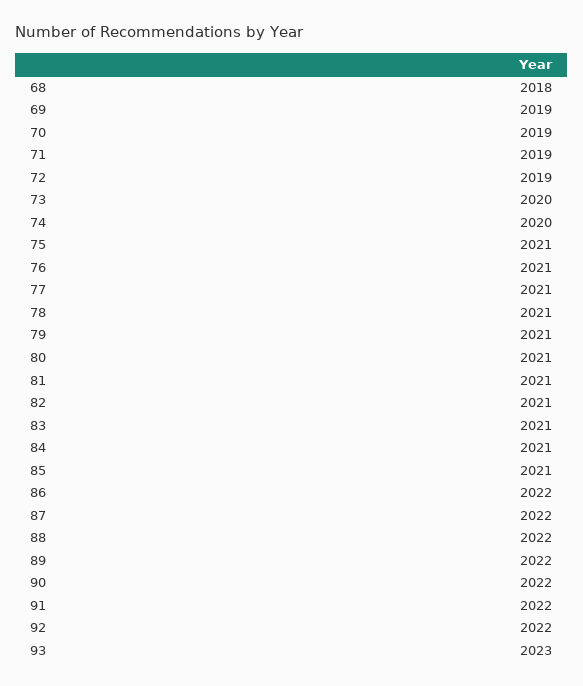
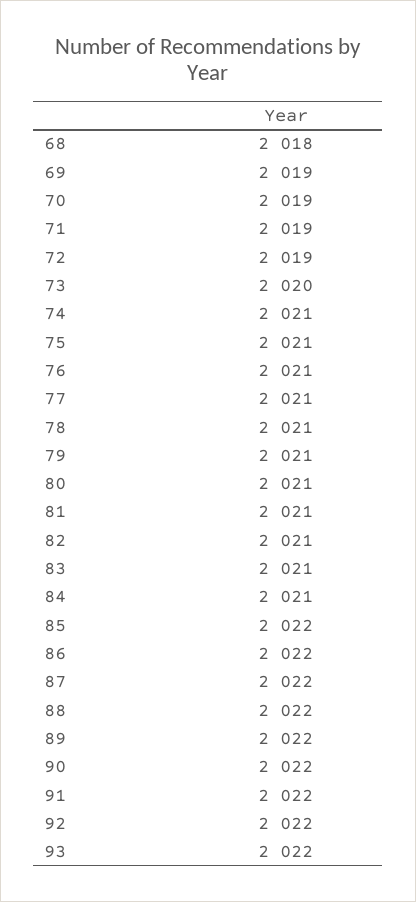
74: 2020 -> 2021
85: 2021 -> 2022
93: 2023 -> 2022

